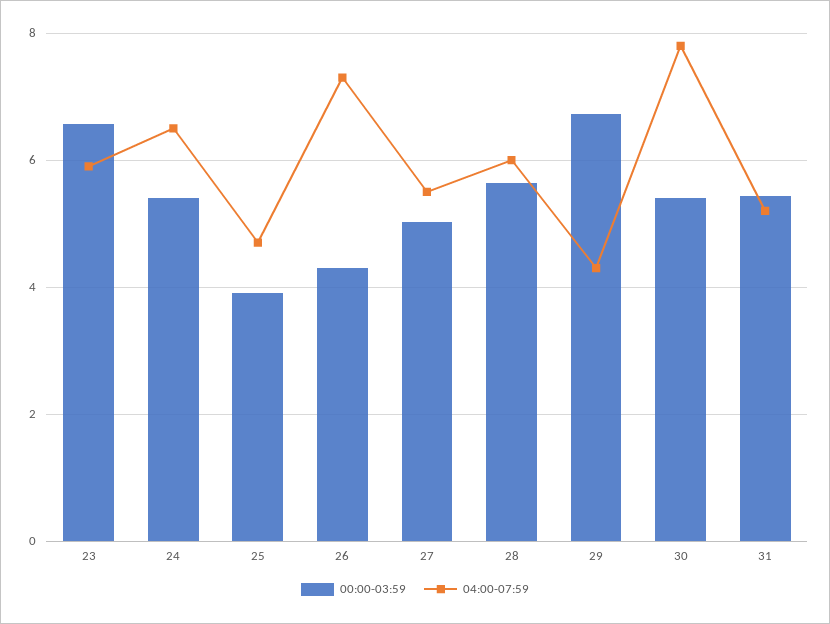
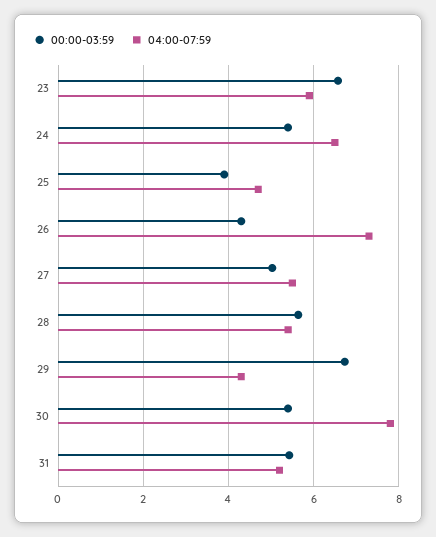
04:00-07:59, 28: 6 -> 5.4

